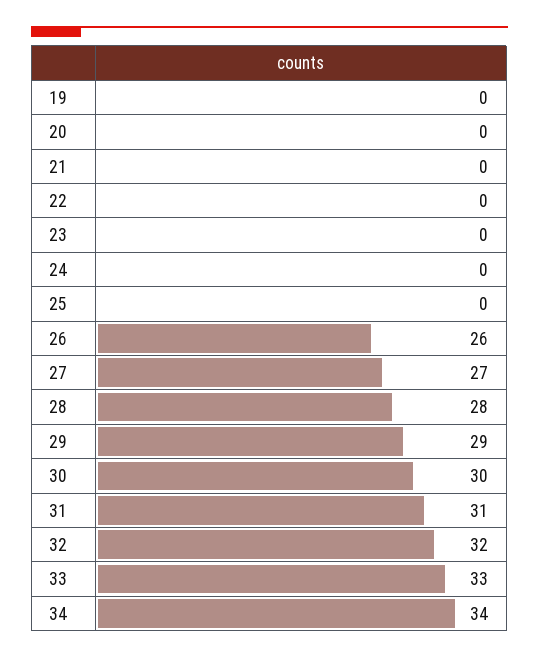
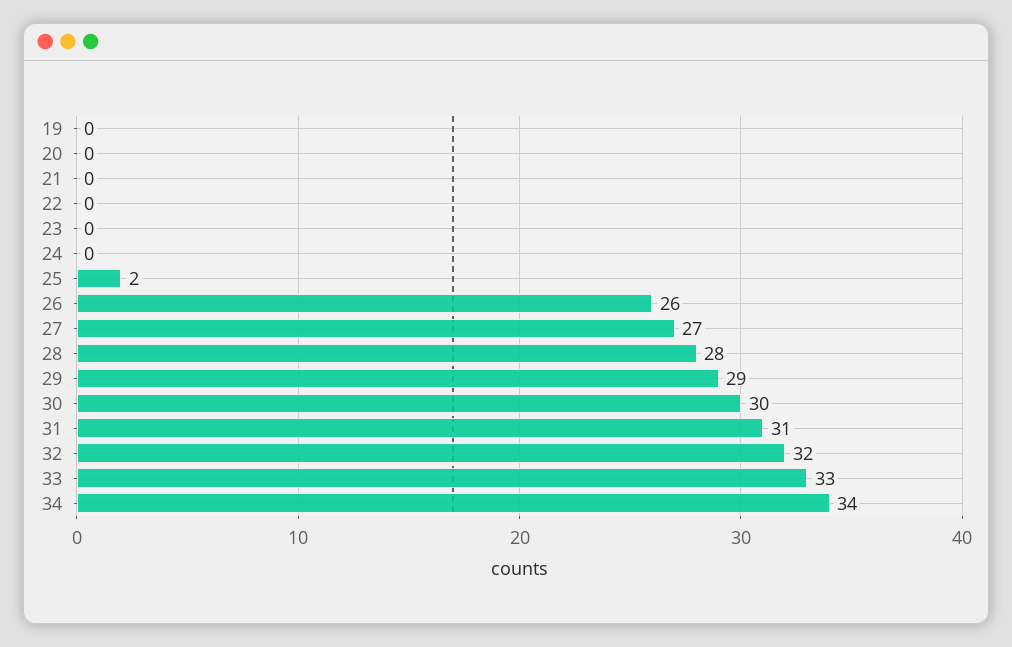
25: 0 -> 2

